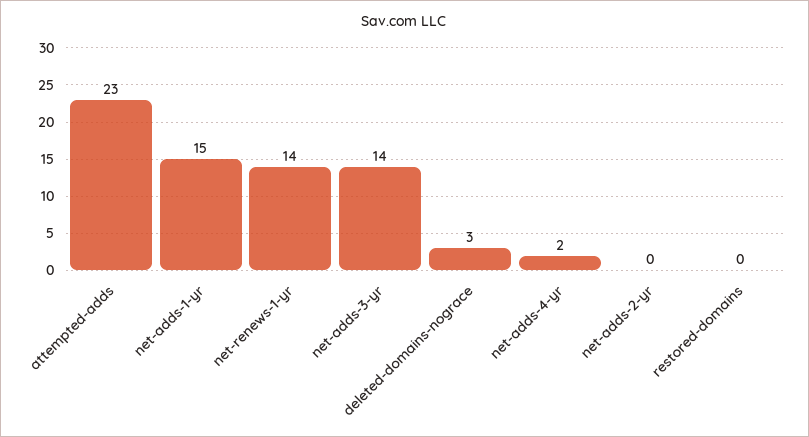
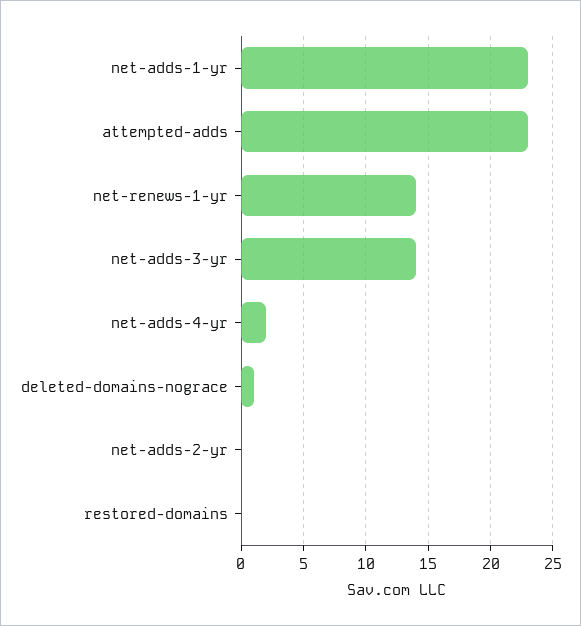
net-adds-1-yr: 15 -> 23
deleted-domains-nograce: 3 -> 1

